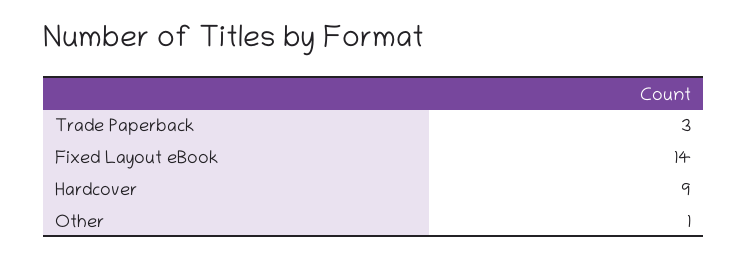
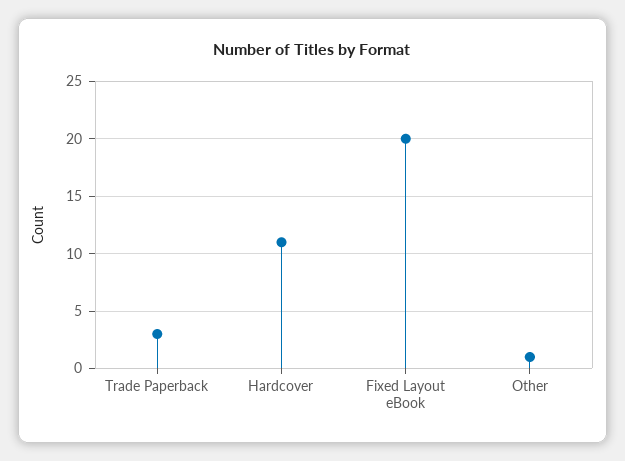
Fixed Layout eBook: 14 -> 20
Hardcover: 9 -> 11

